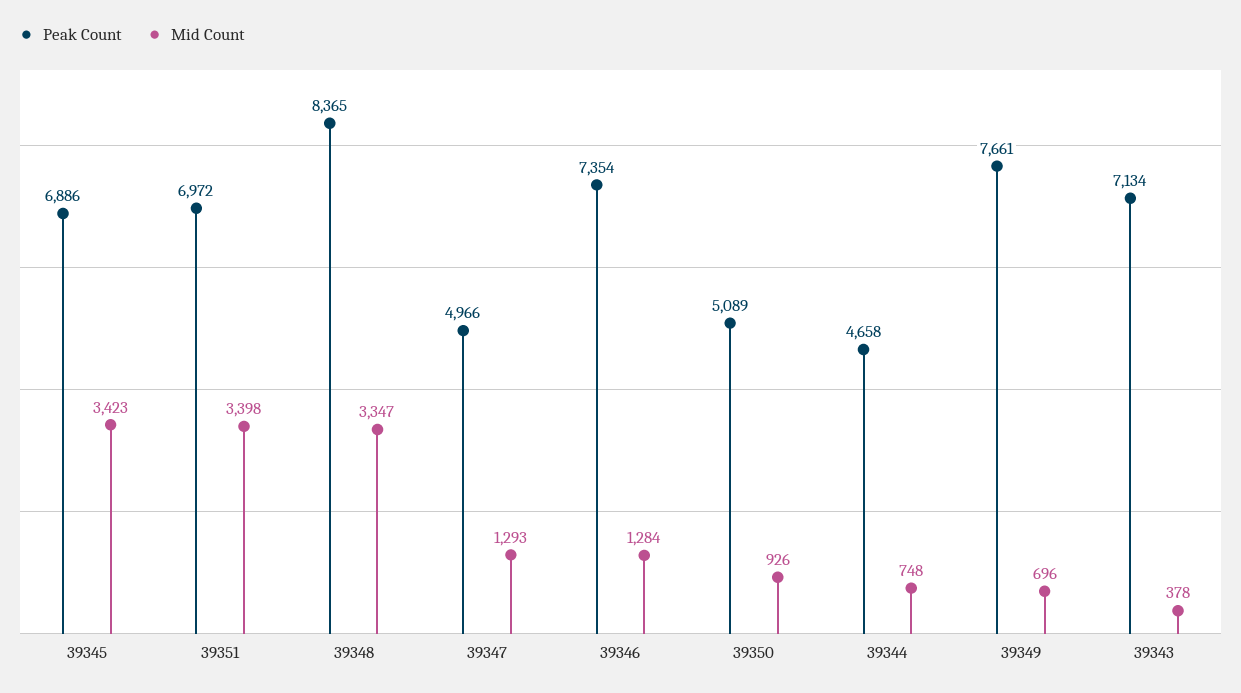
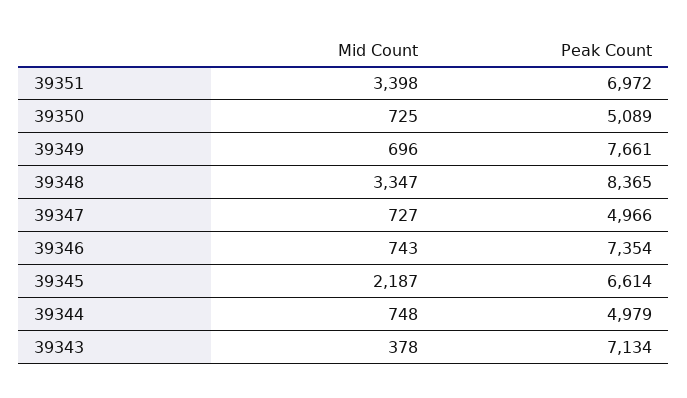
Peak Count, 39345: 6886 -> 6614
Mid Count, 39345: 3423 -> 2187
Mid Count, 39347: 1293 -> 727
Mid Count, 39346: 1284 -> 743
Mid Count, 39350: 926 -> 725
Peak Count, 39344: 4658 -> 4979

